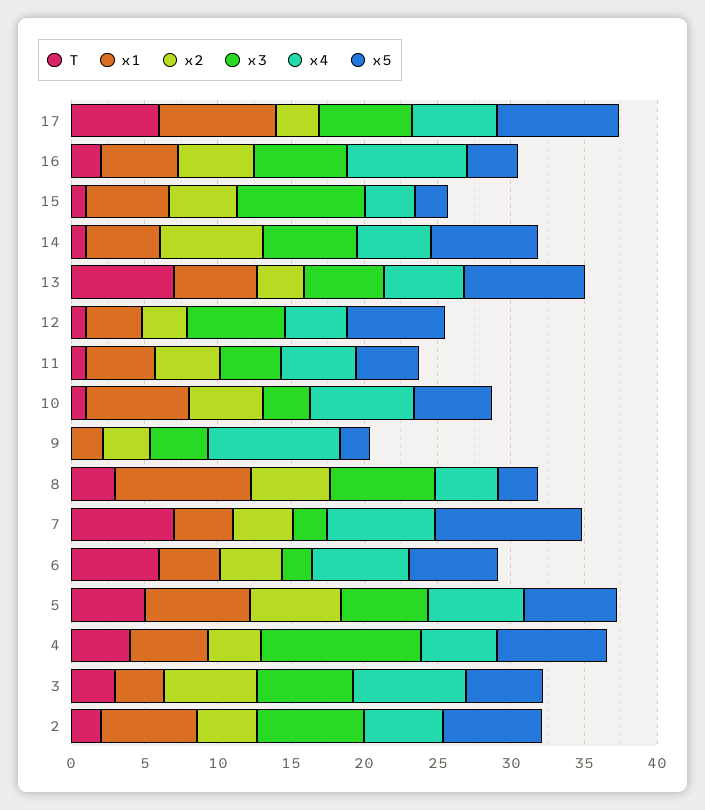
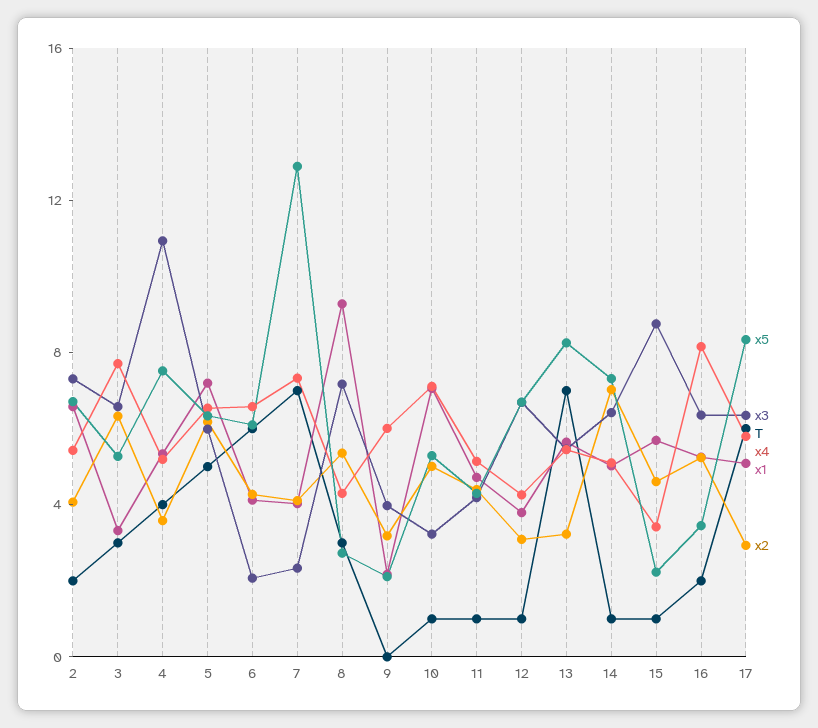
x1, 17: 8 -> 5
x4, 9: 9 -> 6
x5, 7: 10 -> 13

